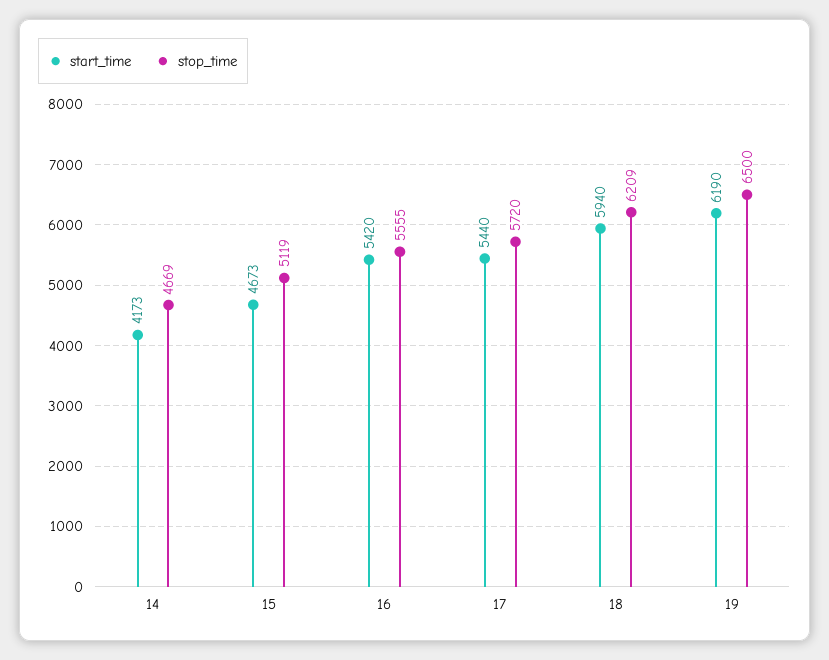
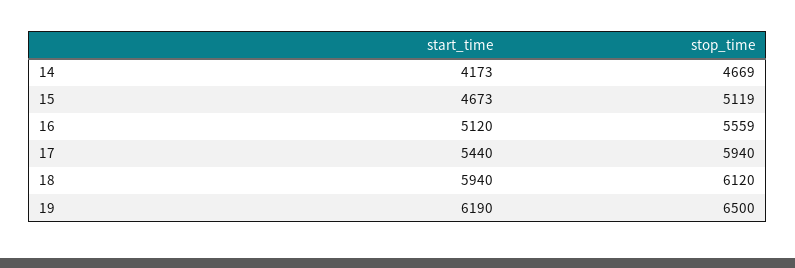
start_time, 16: 5420 -> 5120
stop_time, 16: 5555 -> 5559
stop_time, 17: 5720 -> 5940
stop_time, 18: 6209 -> 6120

